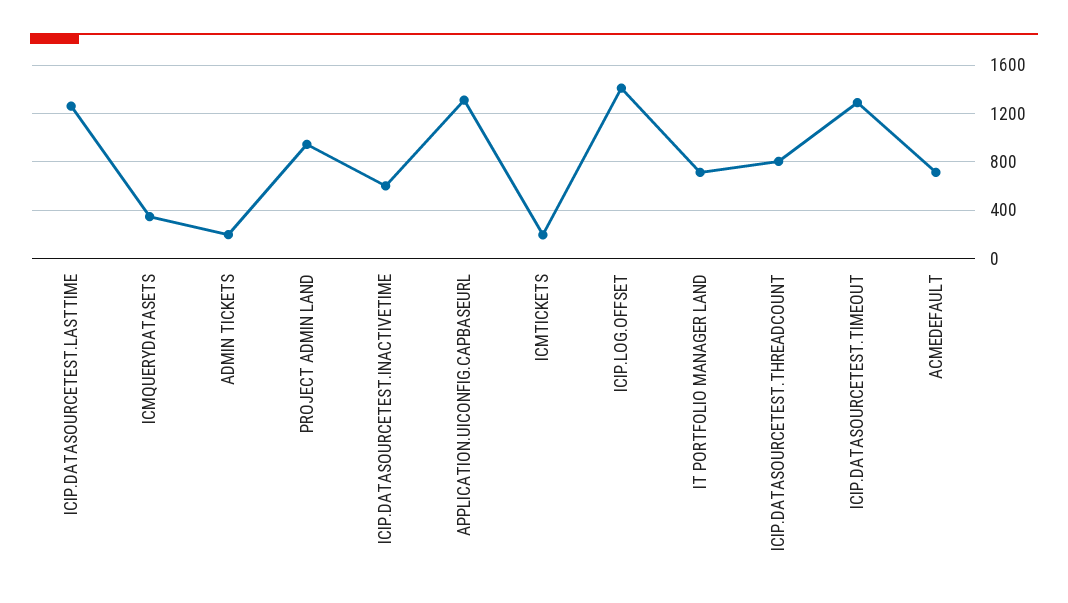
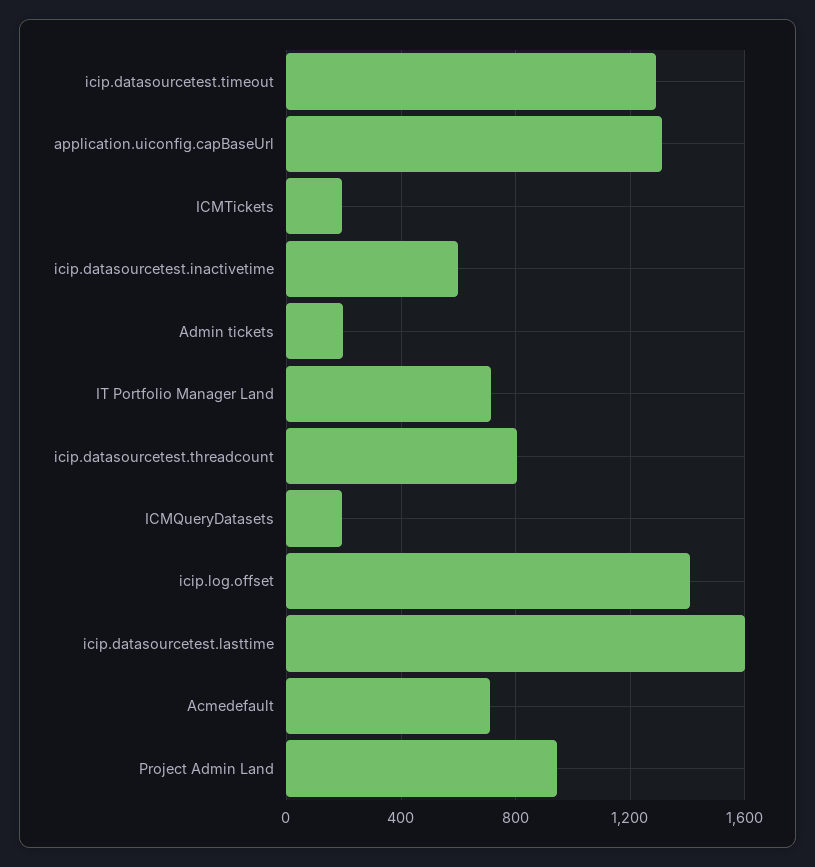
ICIP.DATASOURCETEST.LASTTIME: 1250 -> 1600
ICMQUERYDATASETS: 350 -> 200

